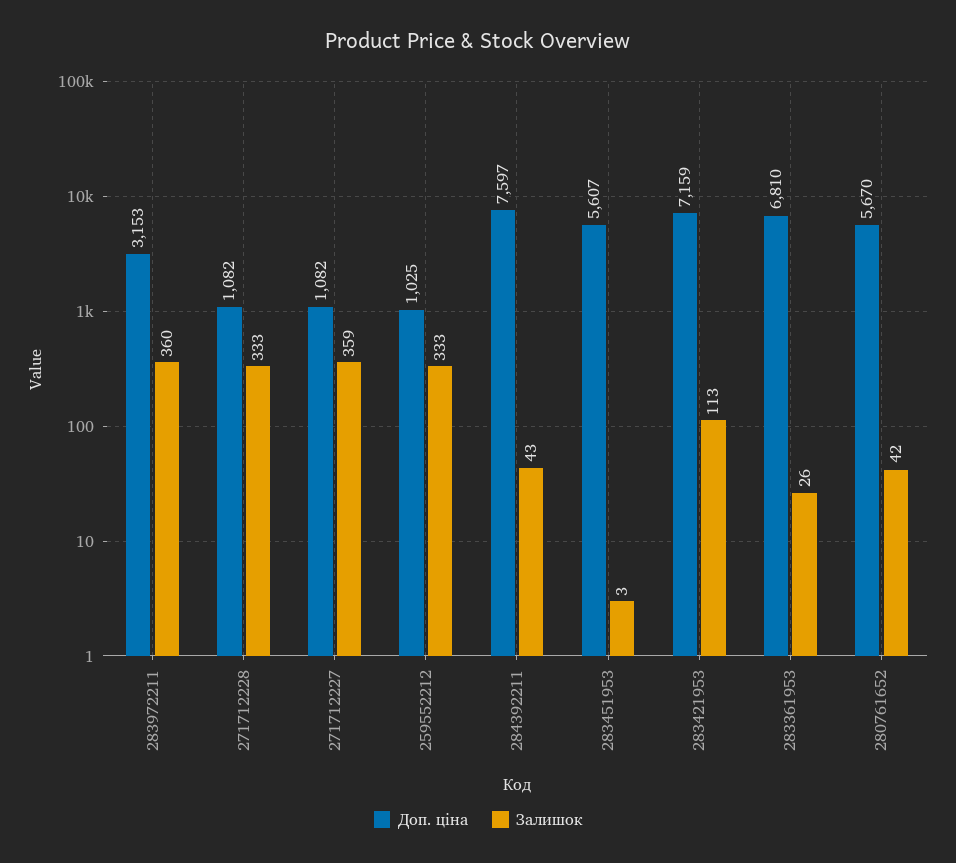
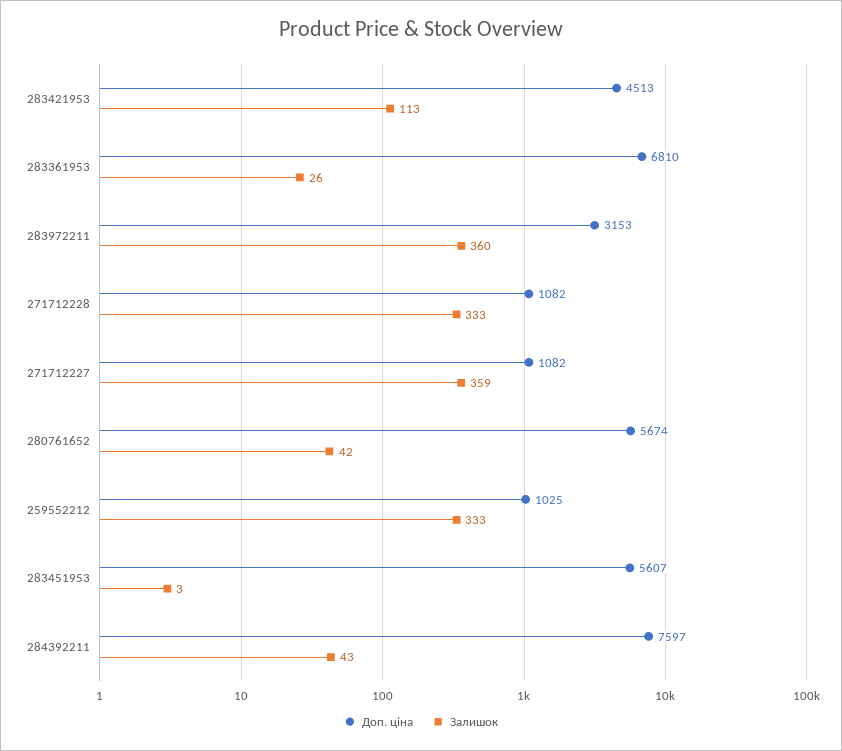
Доп. ціна, 283421953: 7159 -> 4513
Доп. ціна, 280761652: 5670 -> 5674

